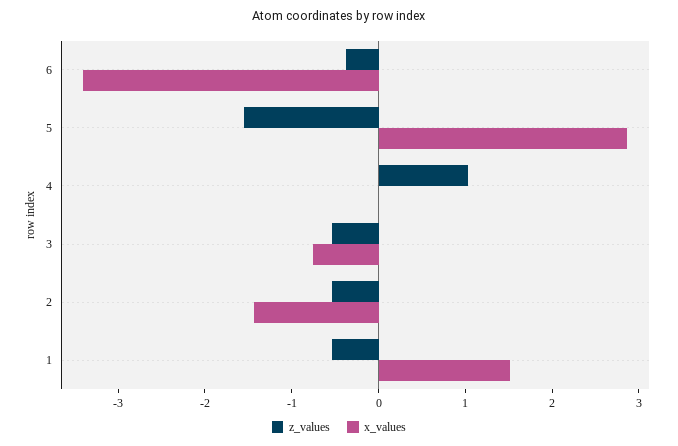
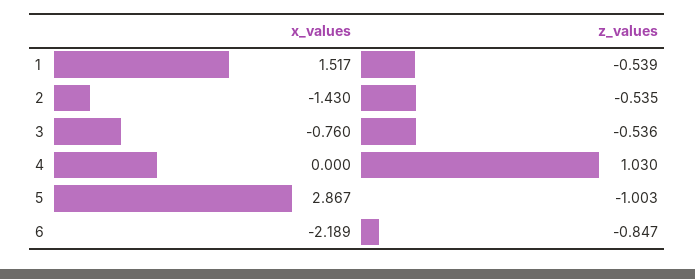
z_values, 6: -0.4 -> -0.847
x_values, 6: -3.4 -> -2.189
z_values, 5: -1.6 -> -1.003

